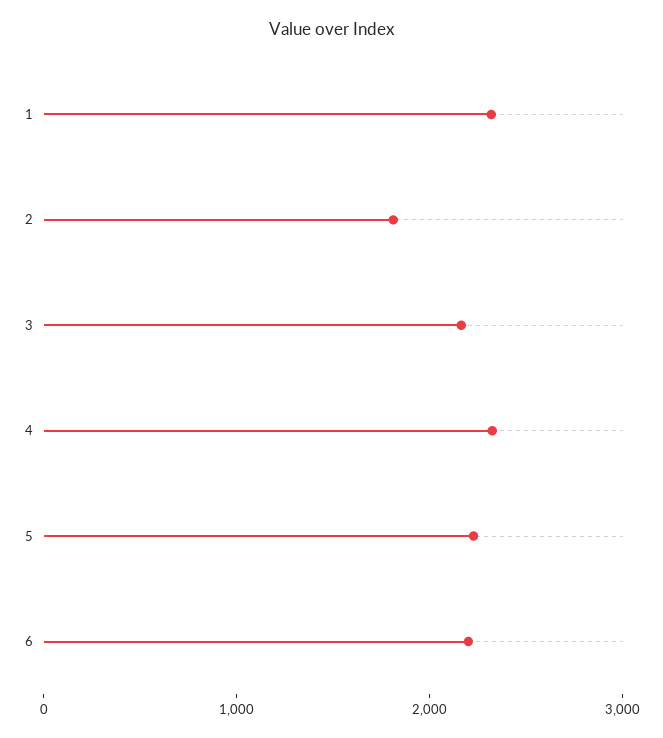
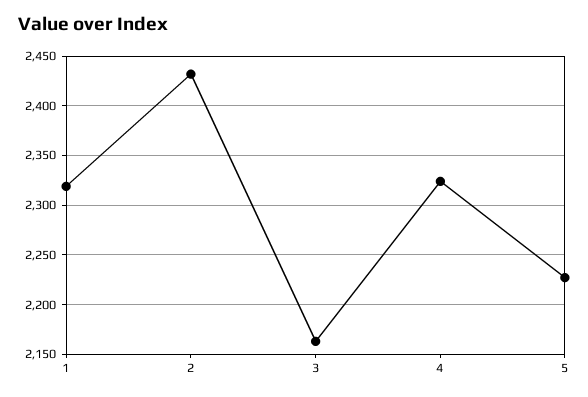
2: 1800 -> 2430
6: 2200 -> none

